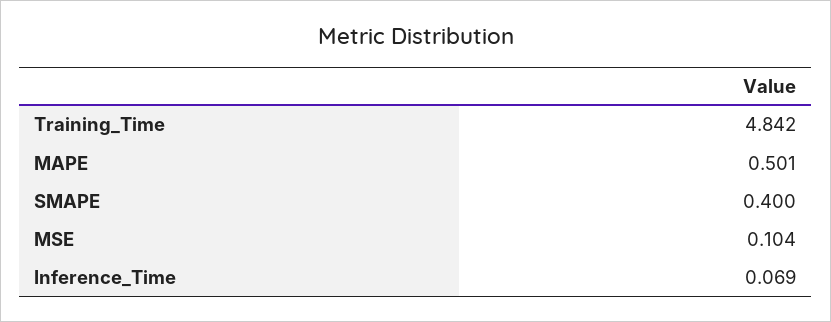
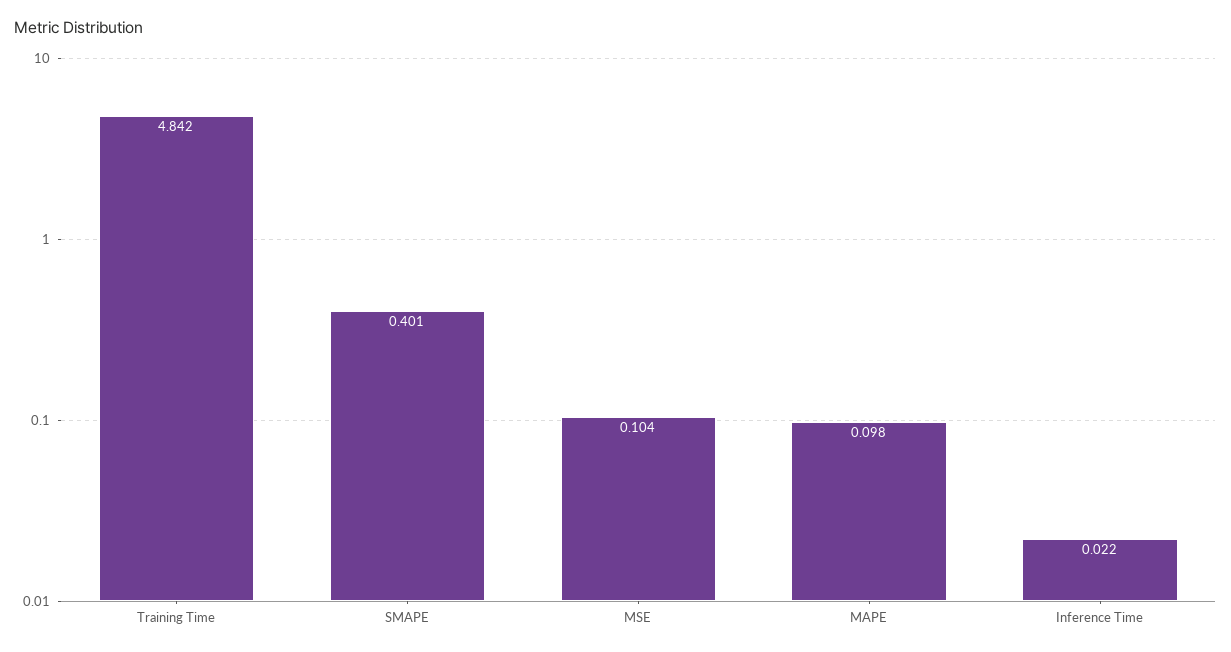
MAPE: 0.501 -> 0.098
SMAPE: 0.4 -> 0.401
Inference_Time: 0.069 -> 0.022

